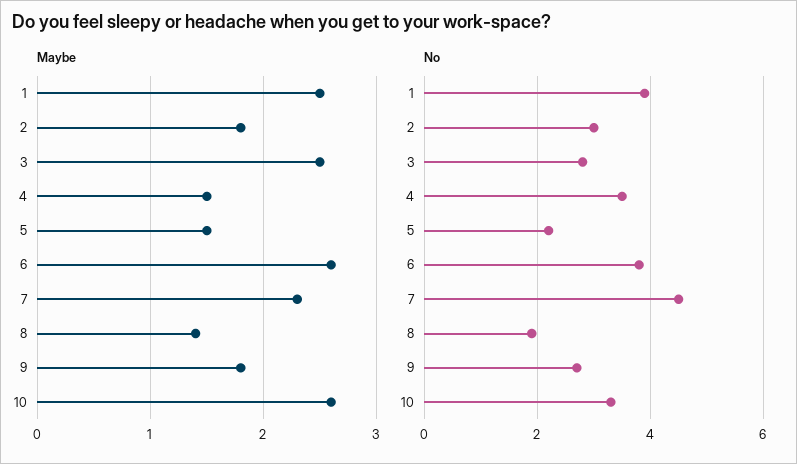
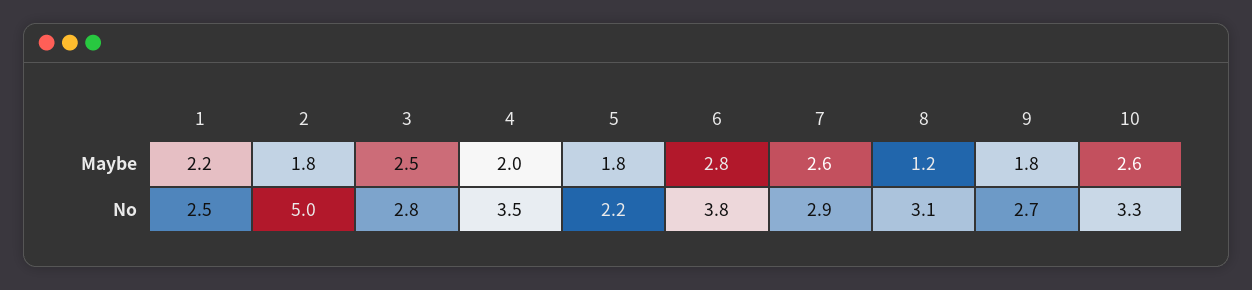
Maybe, 1: 2.5 -> 2.2
Maybe, 4: 1.5 -> 2
Maybe, 5: 1.5 -> 1.8
Maybe, 6: 2.6 -> 2.8
Maybe, 7: 2.3 -> 2.6
Maybe, 8: 1.4 -> 1.2
No, 1: 4 -> 2.5
No, 2: 3 -> 5
No, 7: 4.5 -> 2.9
No, 8: 2 -> 3.1

